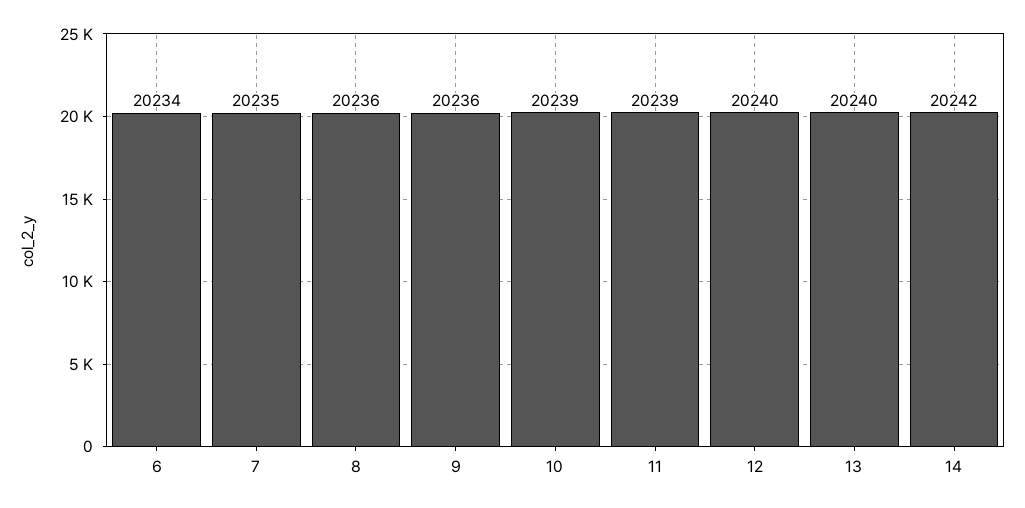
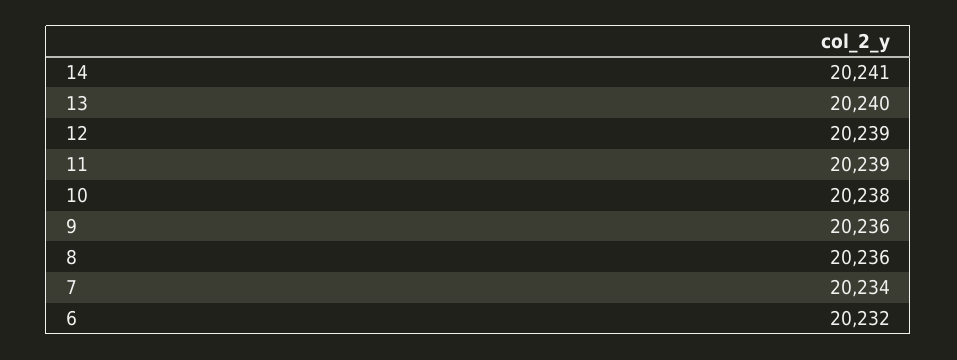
6: 20234 -> 20232
7: 20235 -> 20234
10: 20239 -> 20238
12: 20240 -> 20239
14: 20242 -> 20241

